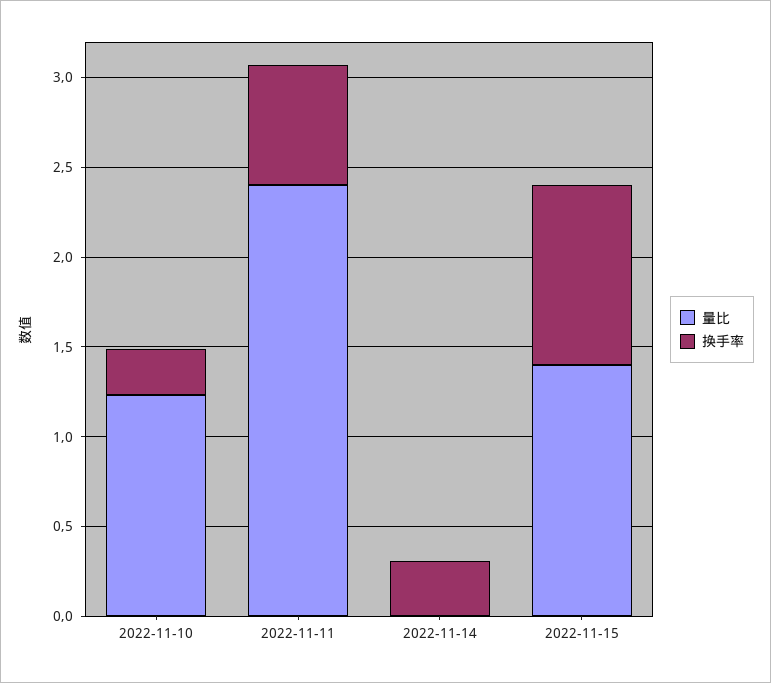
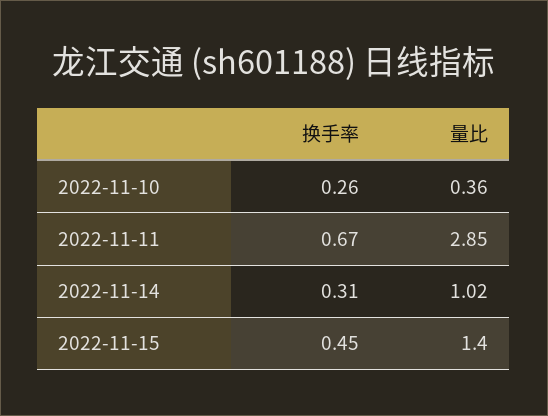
量比, 2022-11-10: 1.2 -> 0.36
量比, 2022-11-11: 2.4 -> 2.85
量比, 2022-11-14: 0 -> 1.02
换手率, 2022-11-15: 1 -> 0.45

